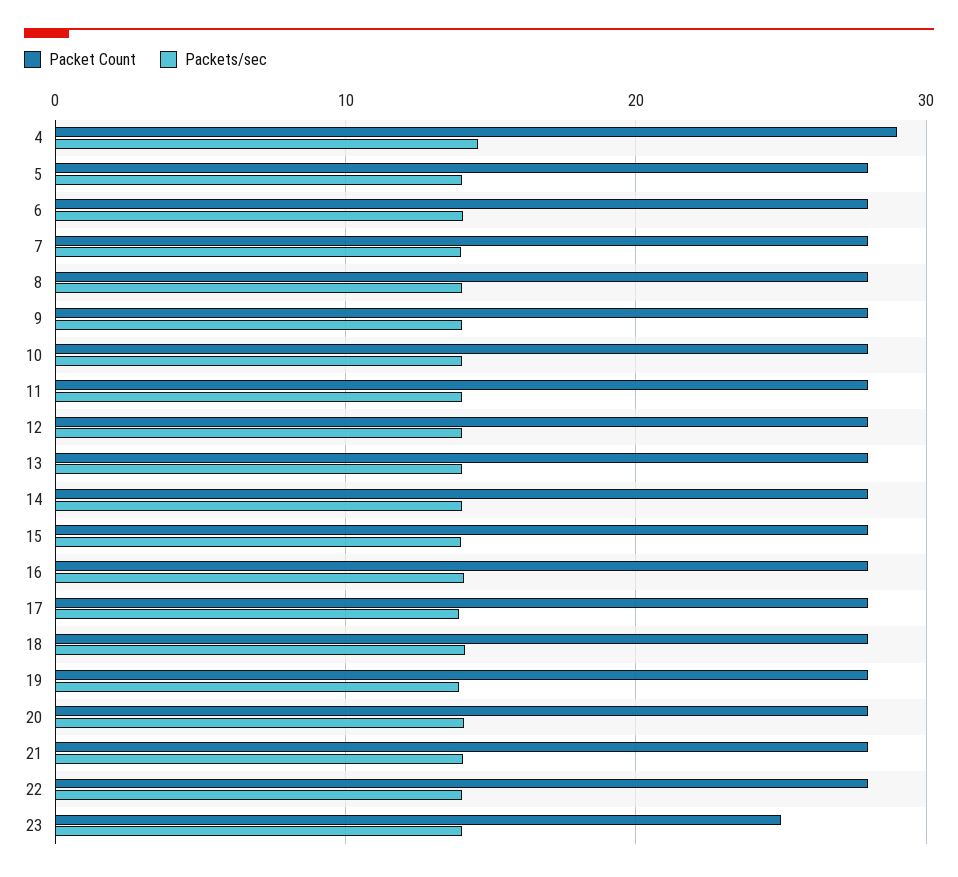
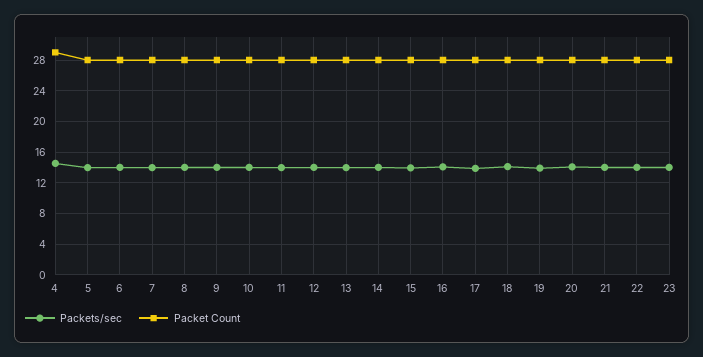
Packet Count, 23: 25 -> 28

